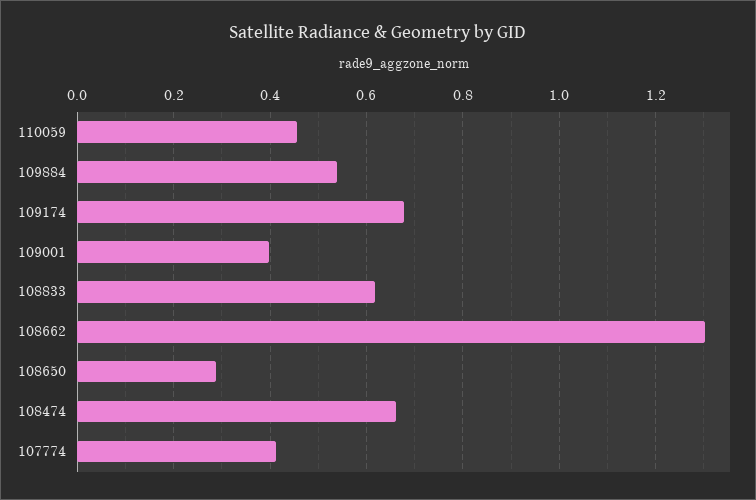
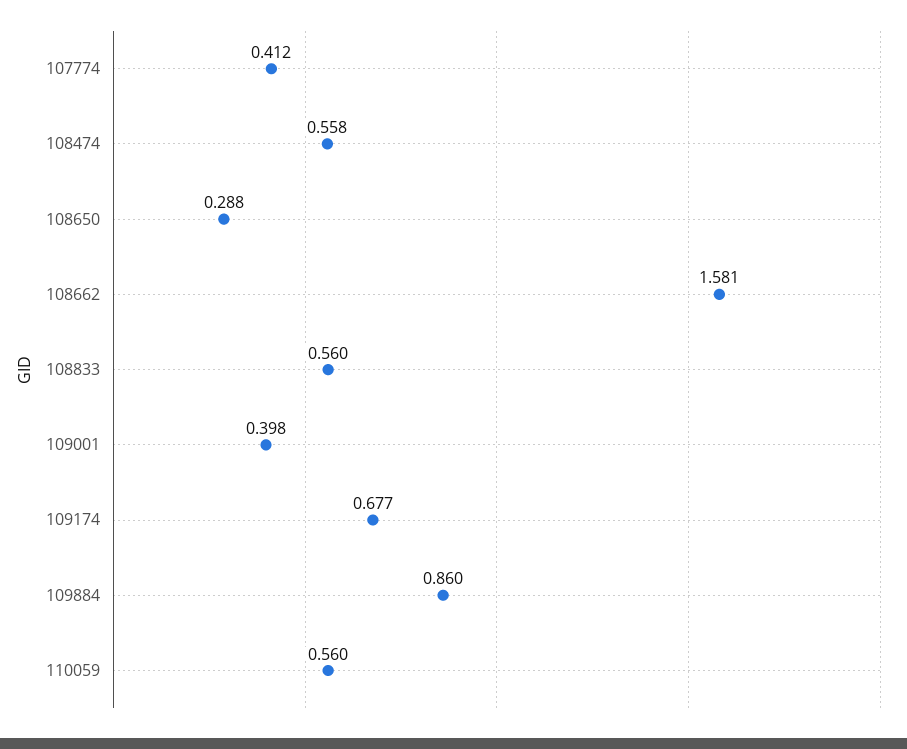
110059: 0.46 -> 0.56
109884: 0.54 -> 0.86
108833: 0.62 -> 0.56
108662: 1.3 -> 1.581
108474: 0.66 -> 0.558

